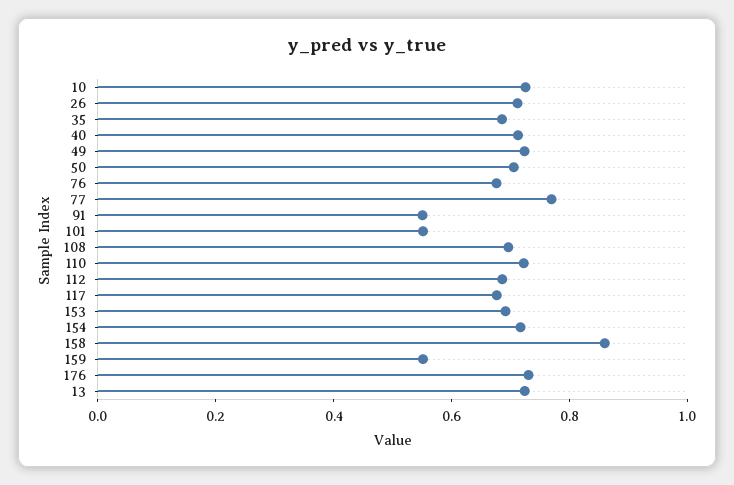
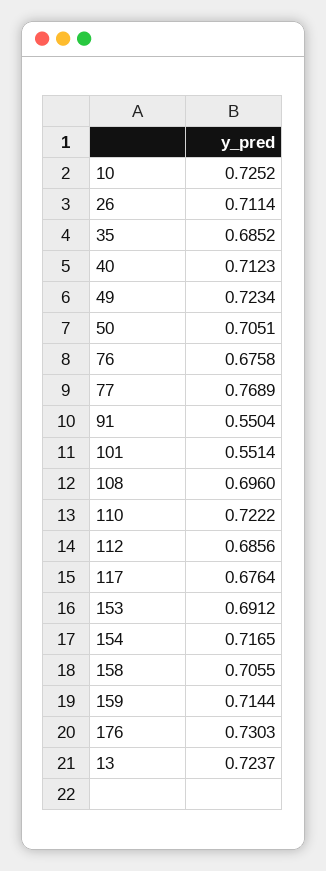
158: 0.85 -> 0.7055
159: 0.55 -> 0.7144

